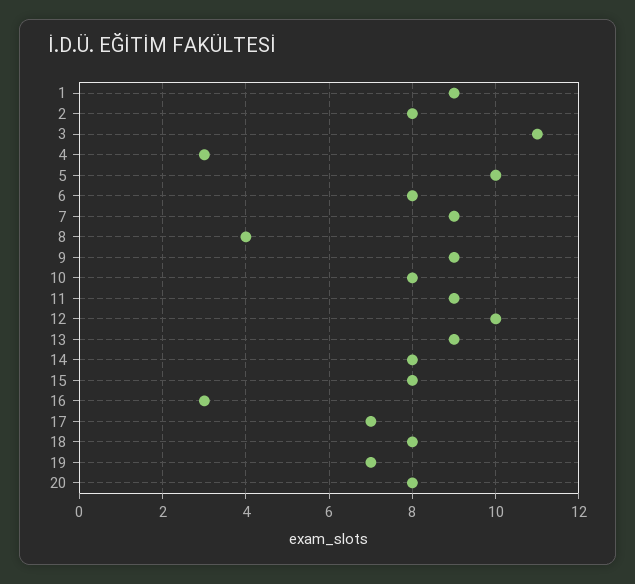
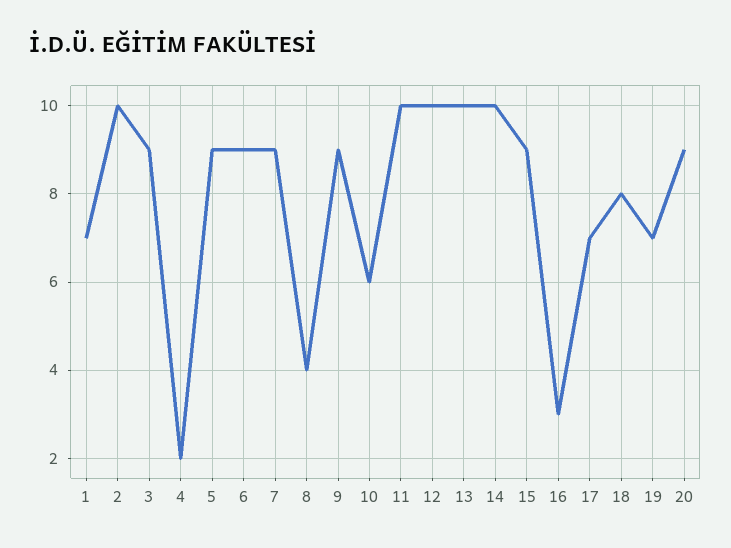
1: 9 -> 7
2: 8 -> 10
3: 11 -> 9
4: 3 -> 2
5: 10 -> 9
6: 8 -> 9
10: 8 -> 6
11: 9 -> 10
13: 9 -> 10
14: 8 -> 10
15: 8 -> 9
20: 8 -> 9

